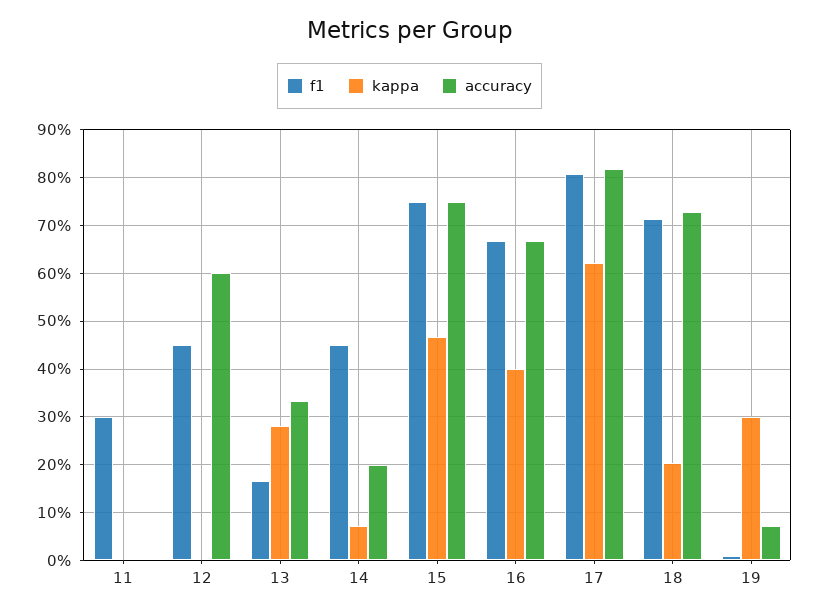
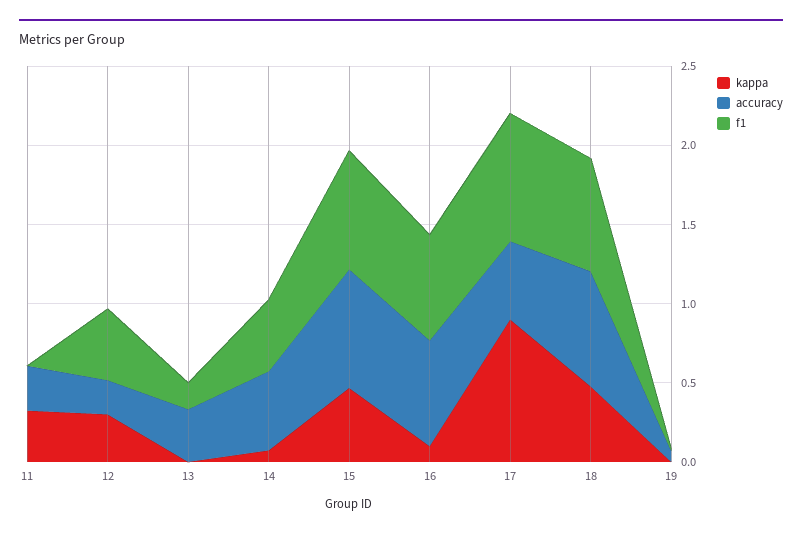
f1, 11: 0.3 -> 0
kappa, 11: 0 -> 0.3
accuracy, 11: 0 -> 0.3
kappa, 12: 0 -> 0.3
accuracy, 12: 0.6 -> 0.2
kappa, 13: 0.28 -> 0
accuracy, 14: 0.2 -> 0.5
kappa, 16: 0.4 -> 0.1
kappa, 17: 0.62 -> 0.9
accuracy, 17: 0.82 -> 0.5
kappa, 18: 0.2 -> 0.5
kappa, 19: 0.3 -> 0

